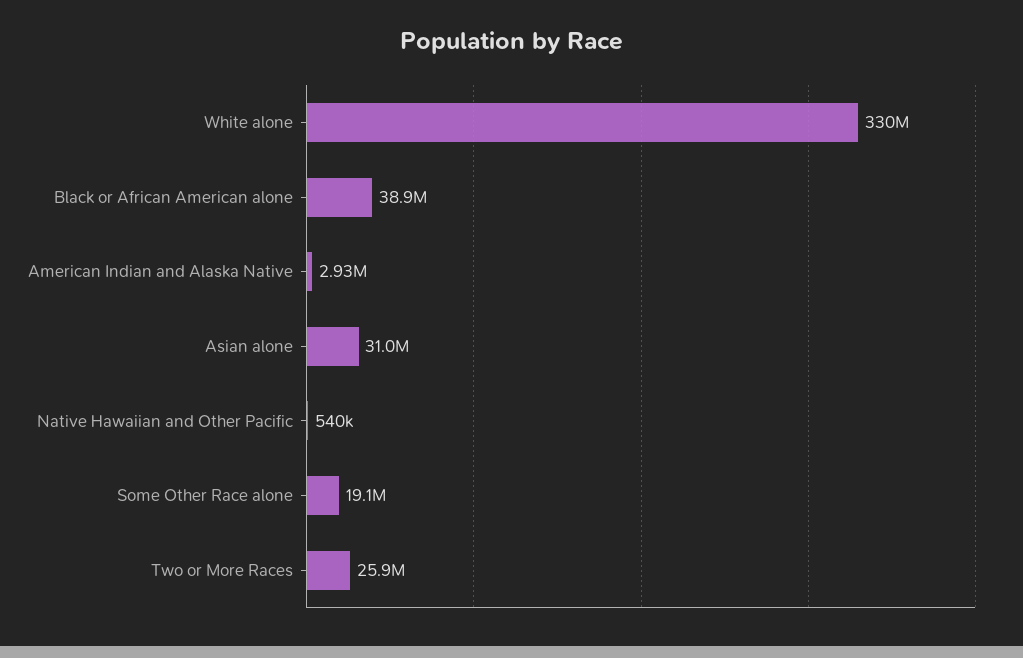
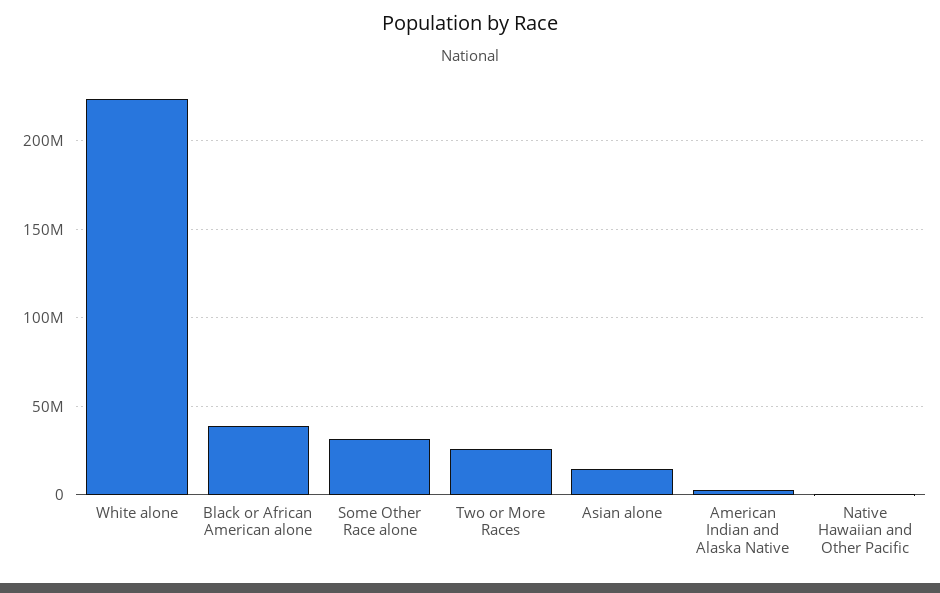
White alone: 330000000 -> 225000000
Asian alone: 31000000 -> 15000000
Some Other Race alone: 19100000 -> 30000000

